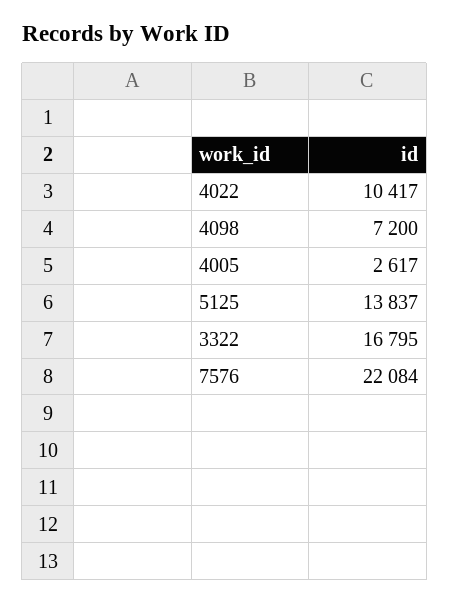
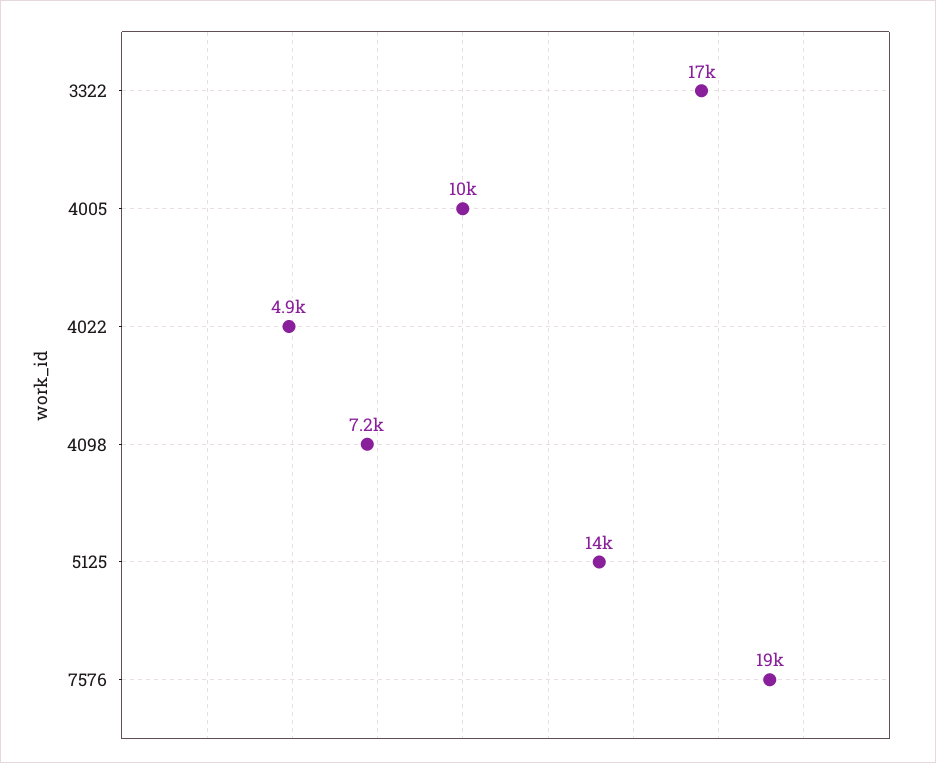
4022: 10417 -> 4900
4005: 2617 -> 10000
7576: 22084 -> 19000

